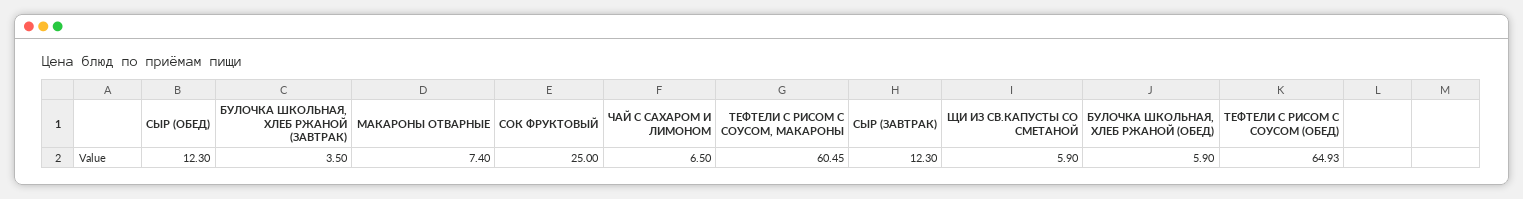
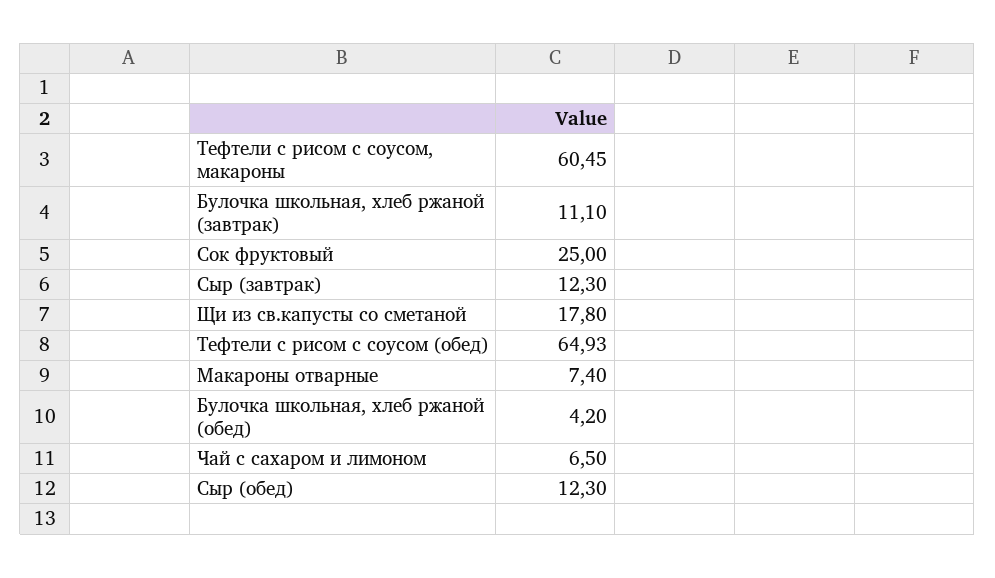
БУЛОЧКА ШКОЛЬНАЯ, ХЛЕБ РЖАНОЙ (ЗАВТРАК): 3.5 -> 11.1
ЩИ ИЗ СВ.КАПУСТЫ СО СМЕТАНОЙ: 5.9 -> 17.8
БУЛОЧКА ШКОЛЬНАЯ, ХЛЕБ РЖАНОЙ (ОБЕД): 5.9 -> 4.2

